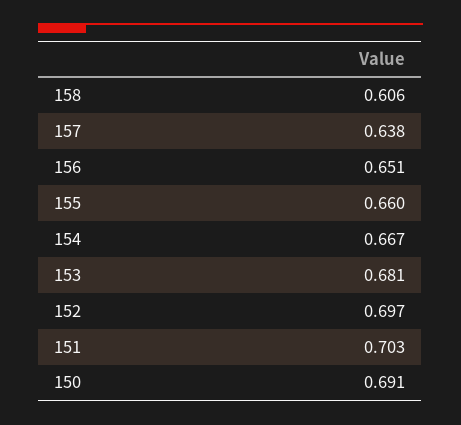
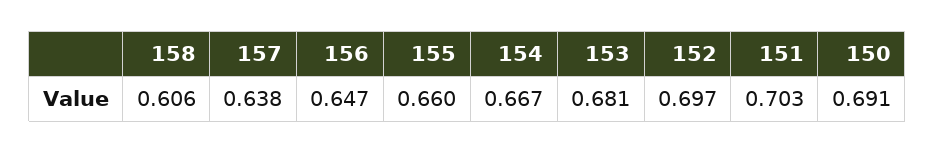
156: 0.651 -> 0.647

